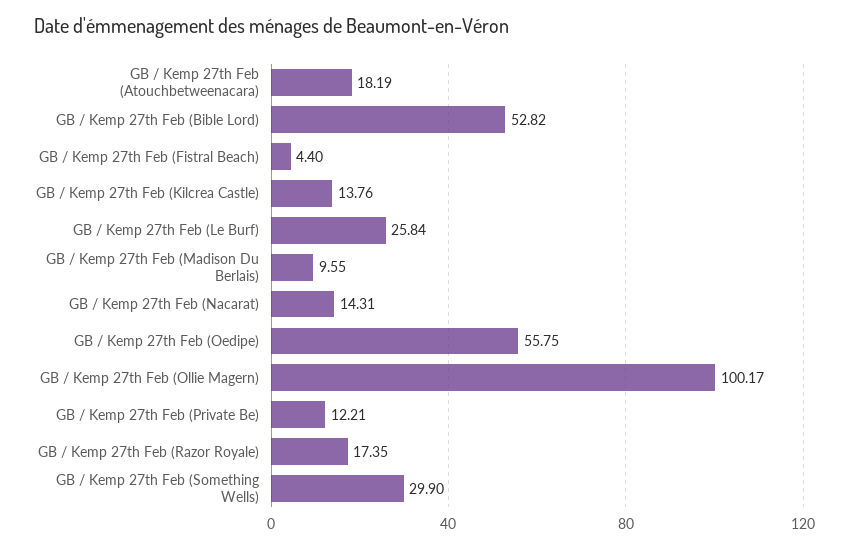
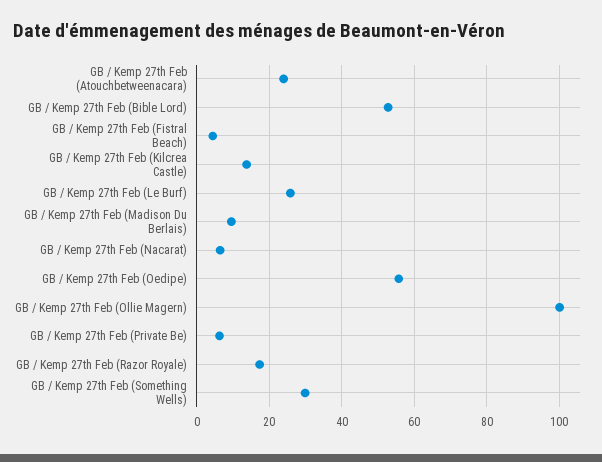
GB / Kemp 27th Feb (Atouchbetweenacara): 18.19 -> 24
GB / Kemp 27th Feb (Nacarat): 14.31 -> 6
GB / Kemp 27th Feb (Private Be): 12.21 -> 6

